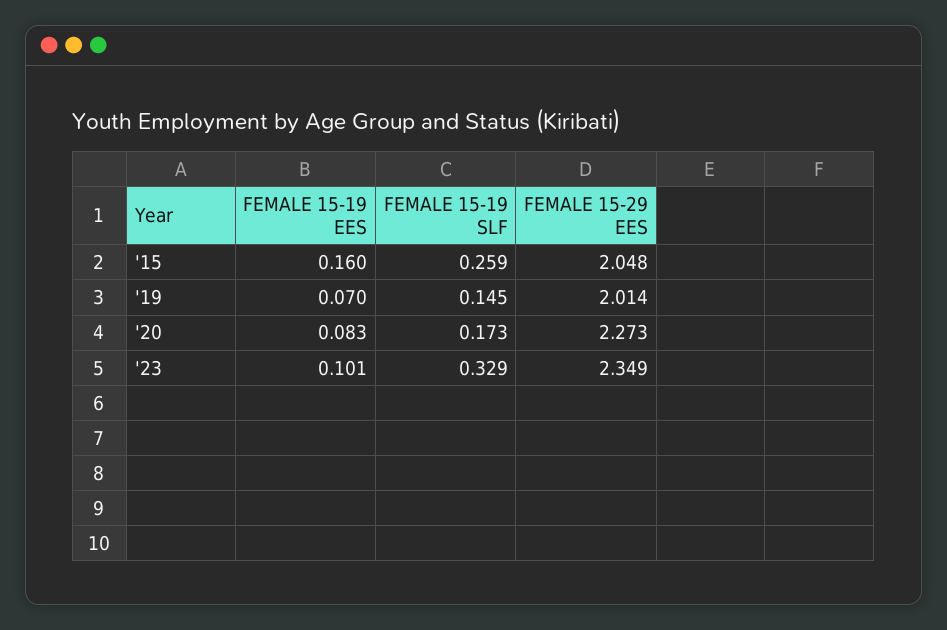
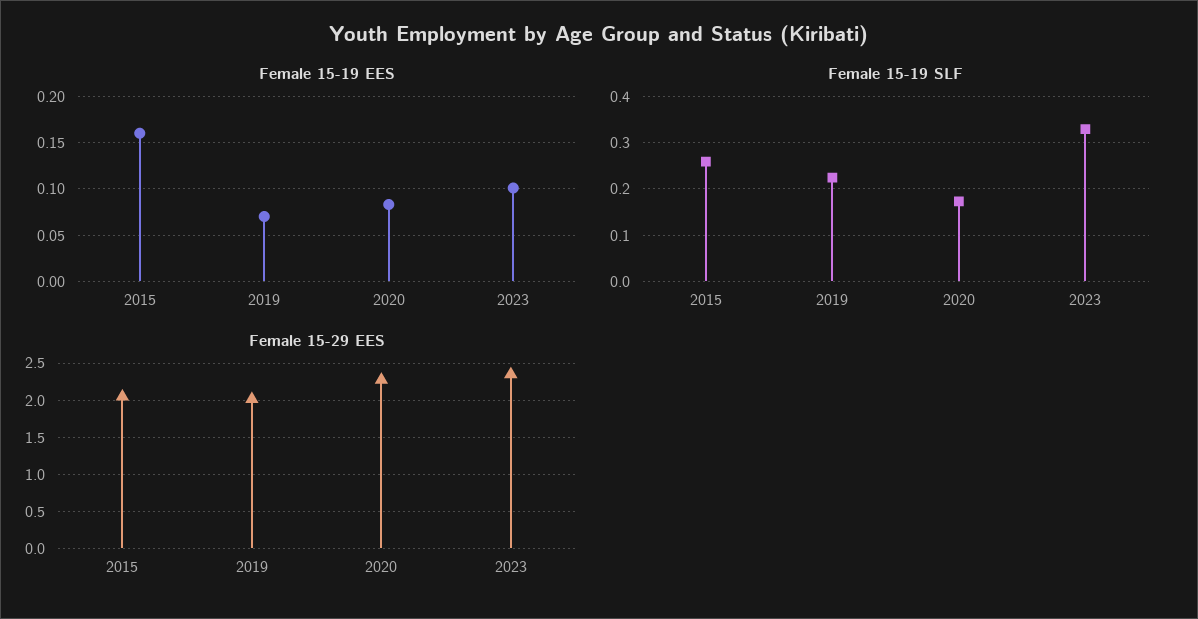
FEMALE 15-19 SLF, '19: 0.145 -> 0.22

